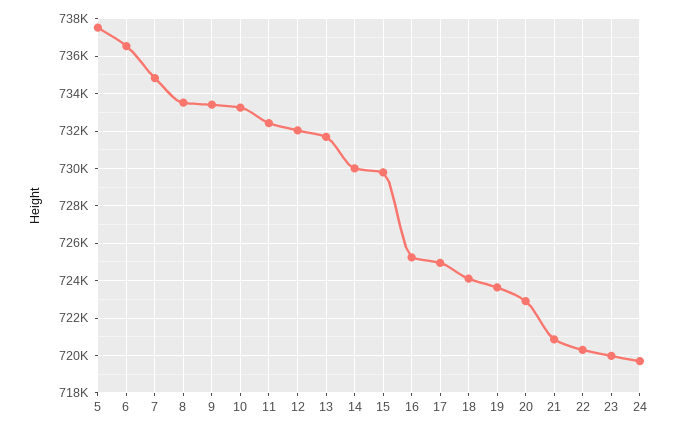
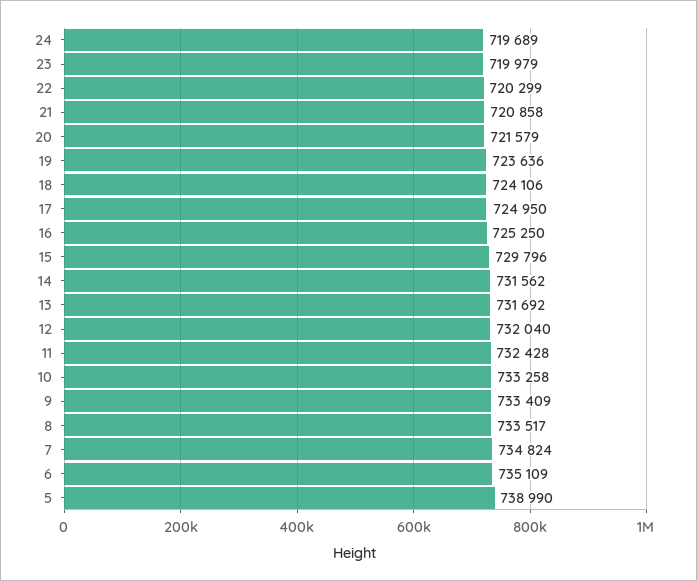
5: 737500 -> 738990
6: 736500 -> 735109
14: 730000 -> 731562
20: 723000 -> 721579

